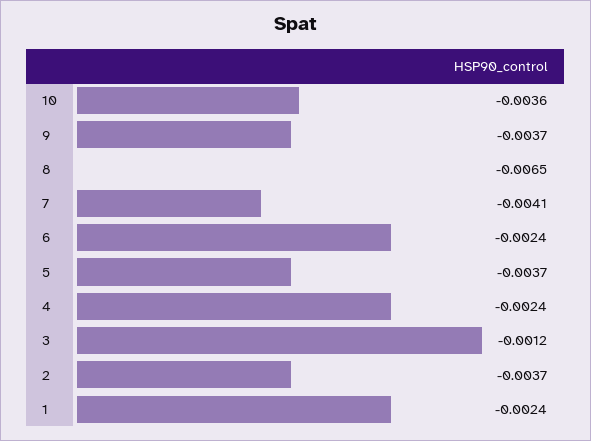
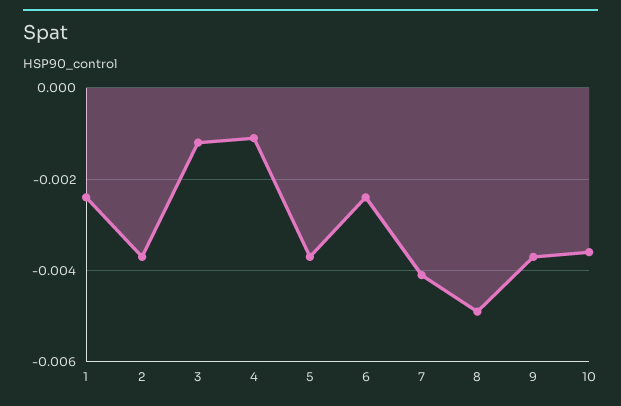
8: -0.0065 -> -0.005
4: -0.0024 -> -0.001

